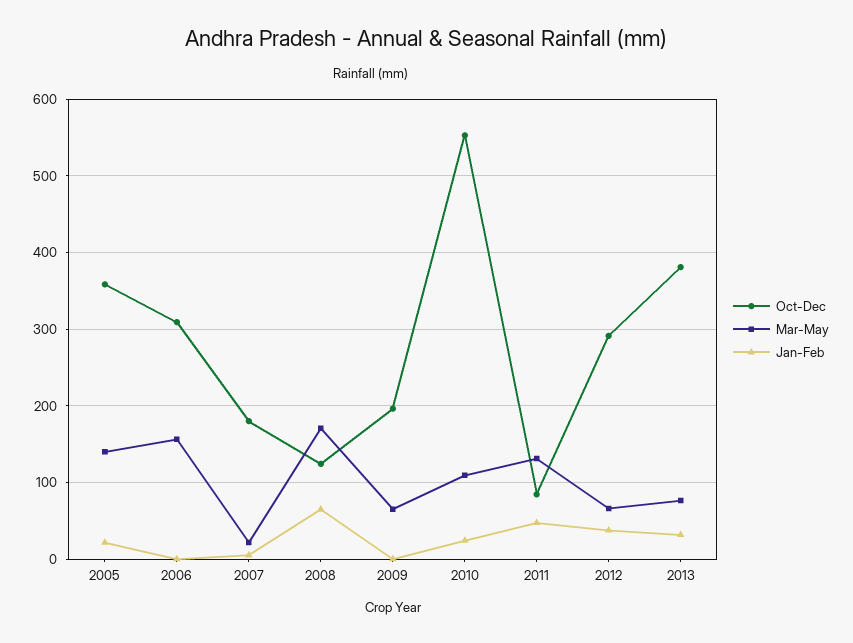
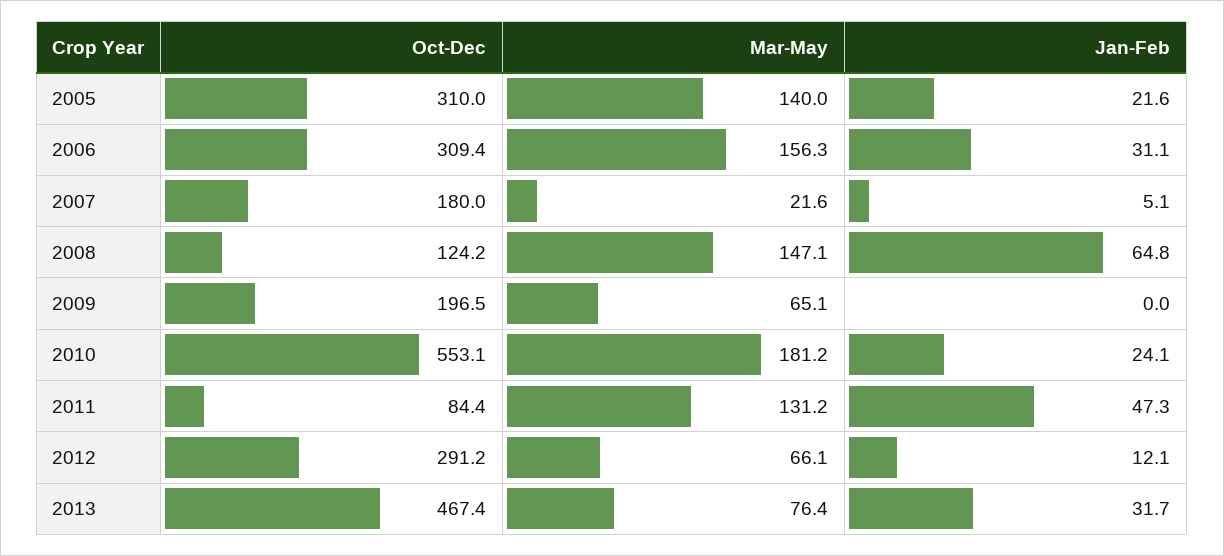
Oct-Dec, 2005: 360 -> 310
Jan-Feb, 2006: 0 -> 31.1
Mar-May, 2008: 170 -> 147.1
Mar-May, 2010: 110 -> 181.2
Jan-Feb, 2012: 40 -> 12.1
Oct-Dec, 2013: 380 -> 467.4

